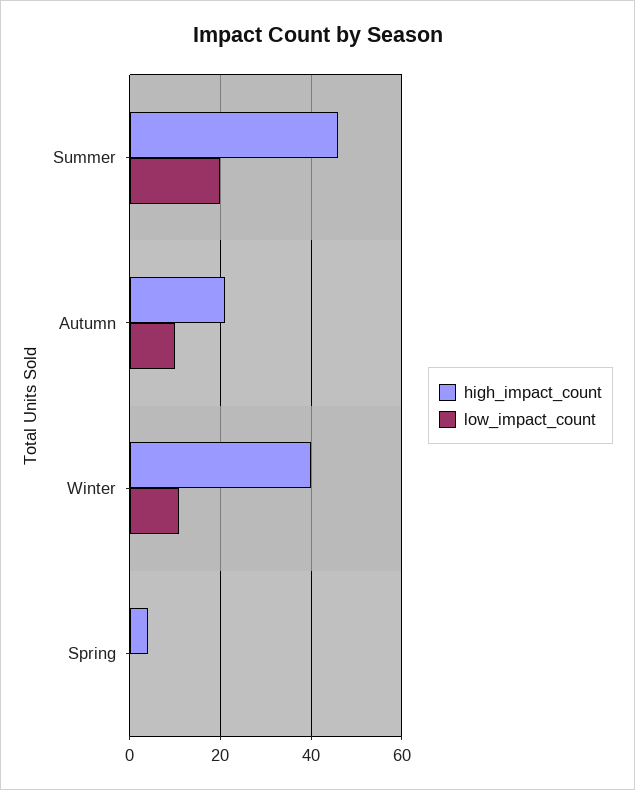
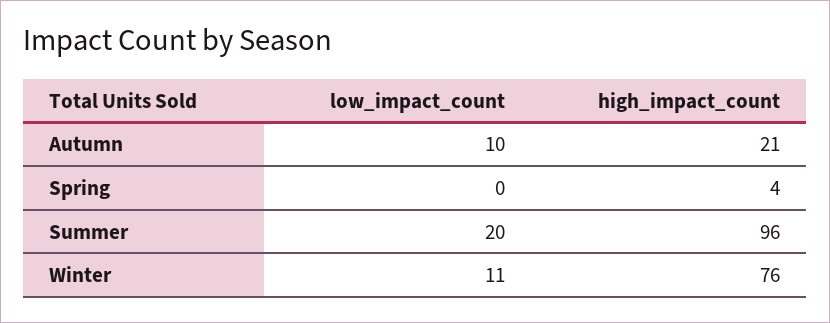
high_impact_count, Summer: 45 -> 96
high_impact_count, Winter: 40 -> 76

